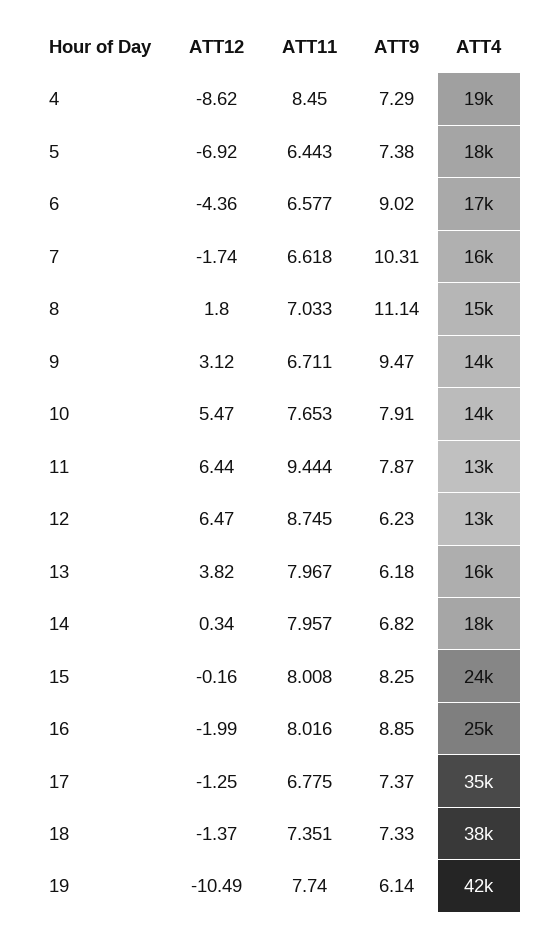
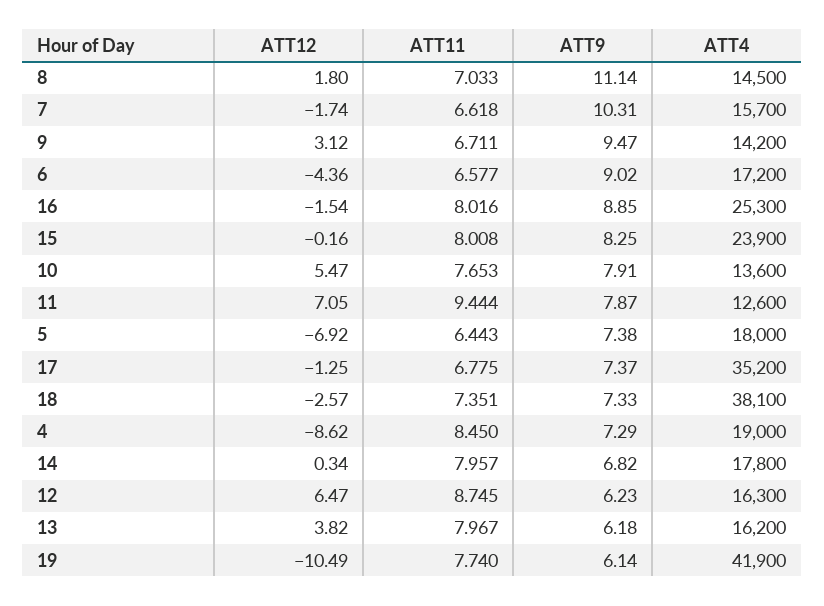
ATT12, 11: 6.44 -> 7.05
ATT4, 12: 13000 -> 16300
ATT12, 16: -1.99 -> -1.54
ATT12, 18: -1.37 -> -2.57

